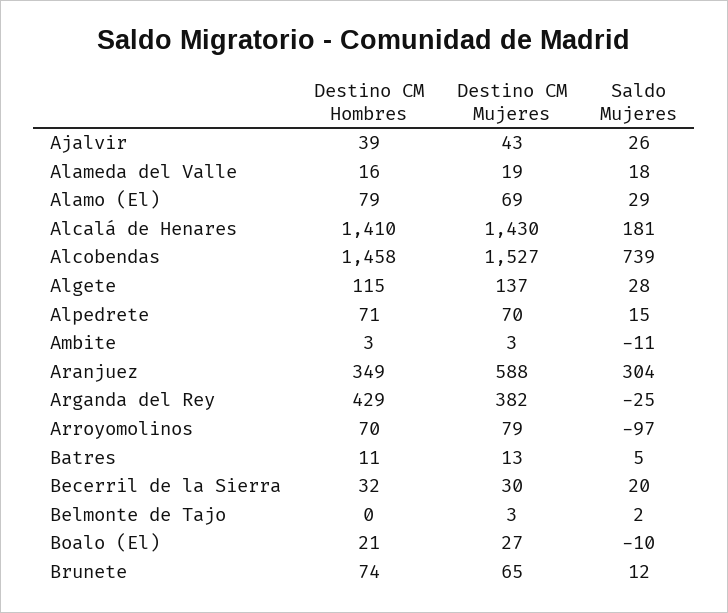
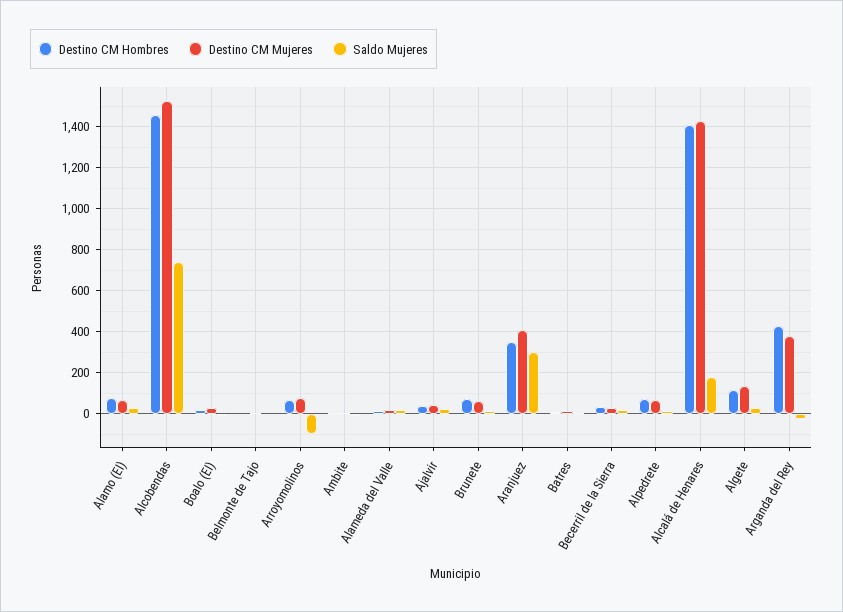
Destino CM Mujeres, Aranjuez: 588 -> 400

